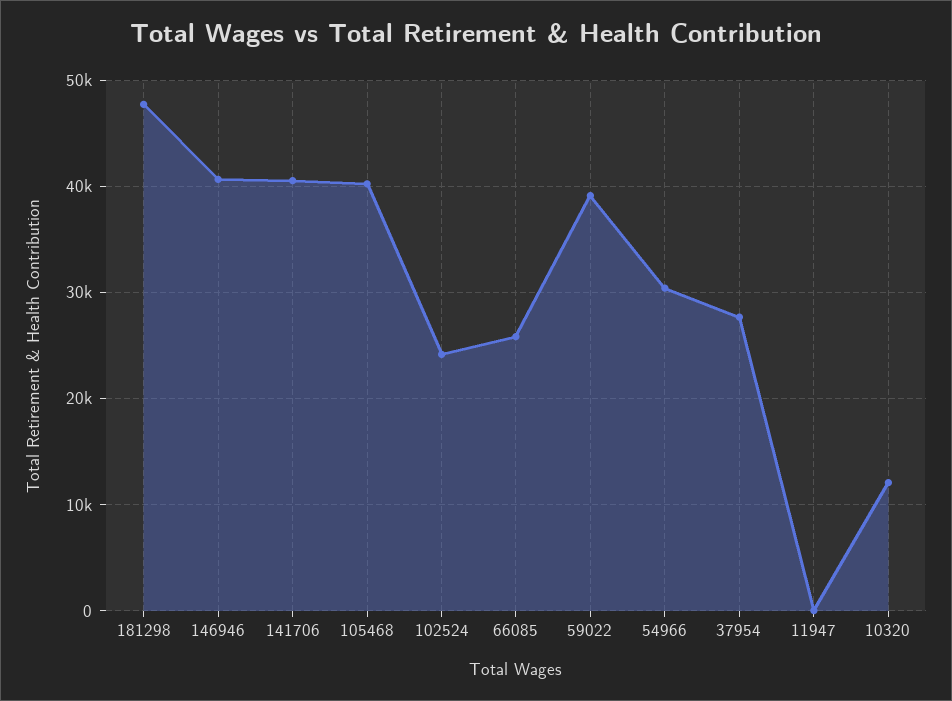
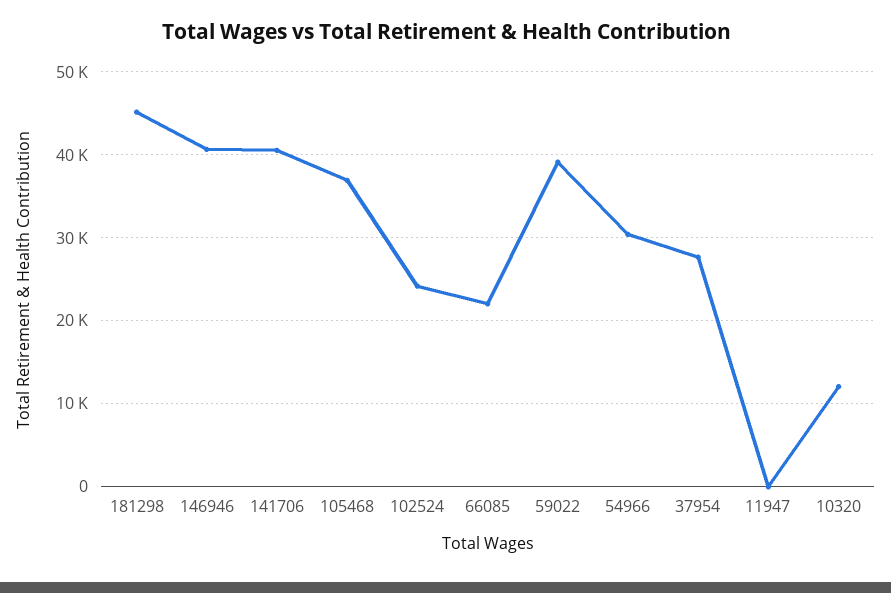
181298: 48000 -> 45000
105468: 40000 -> 37000
66085: 26000 -> 22000

